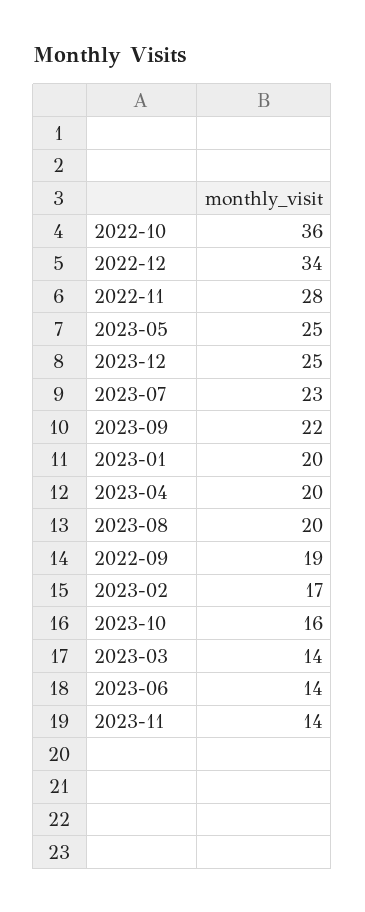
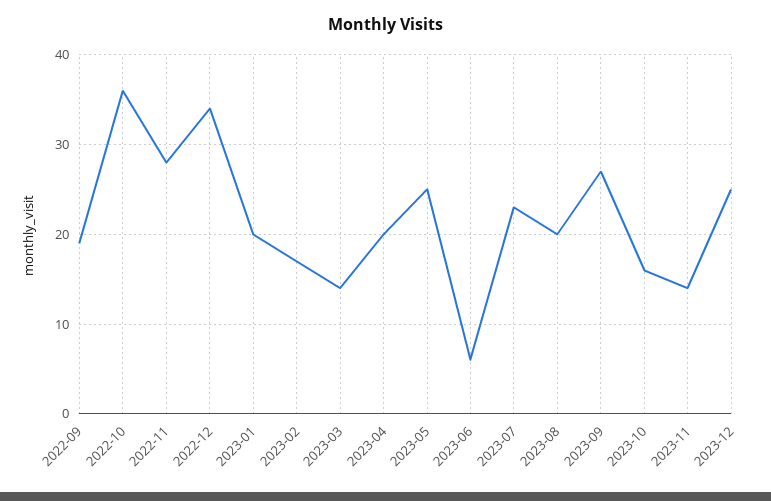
2023-09: 22 -> 27
2023-06: 14 -> 6

